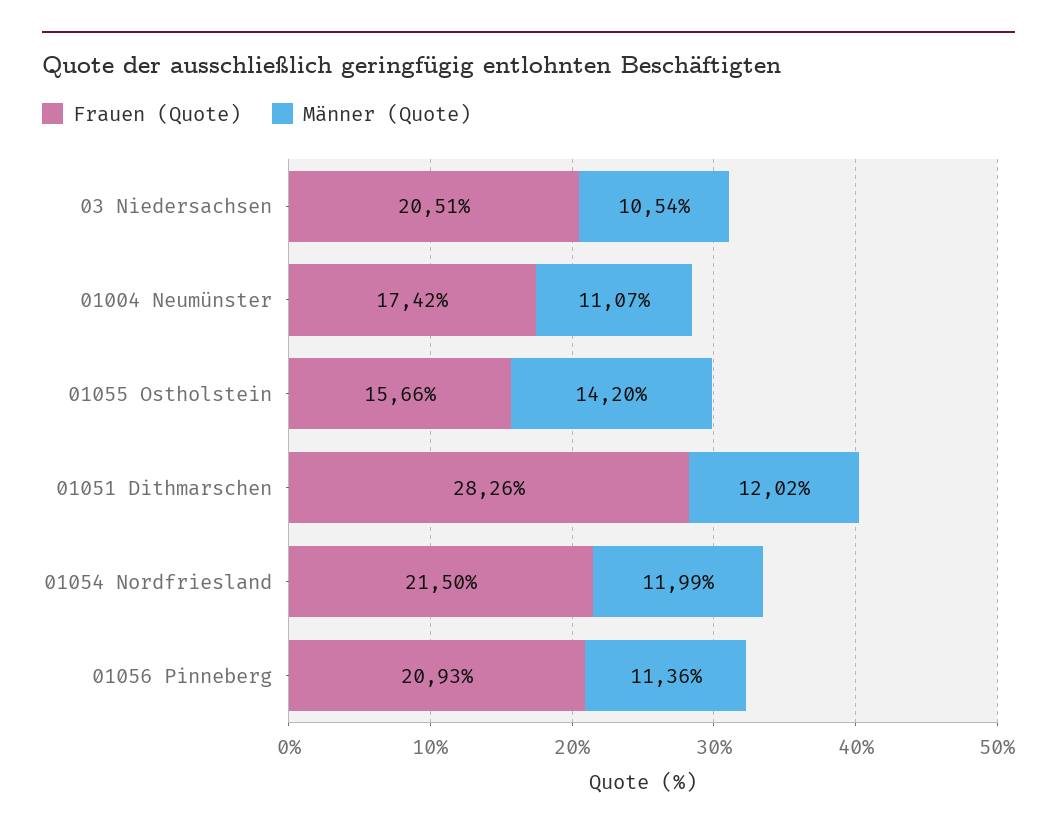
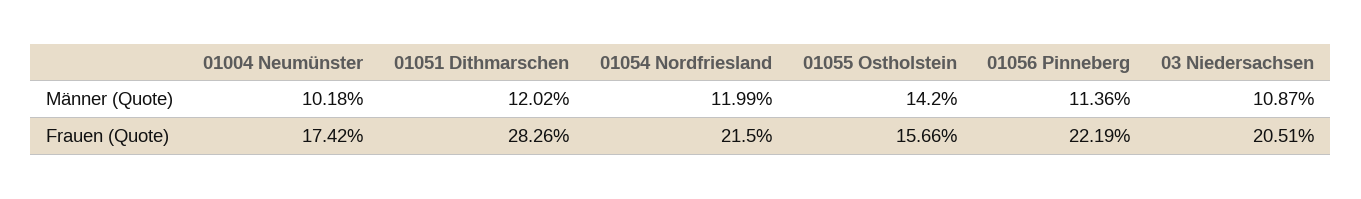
Männer (Quote), 03 Niedersachsen: 10.54 -> 10.87
Männer (Quote), 01004 Neumünster: 11.07 -> 10.18
Frauen (Quote), 01056 Pinneberg: 20.93 -> 22.19

